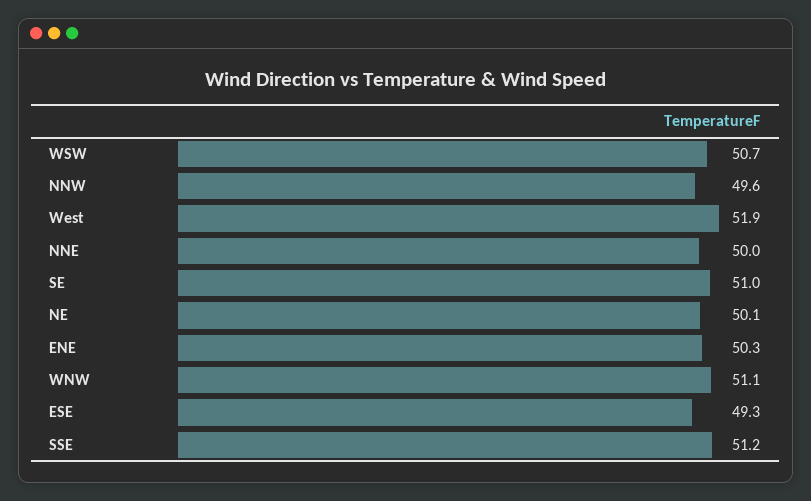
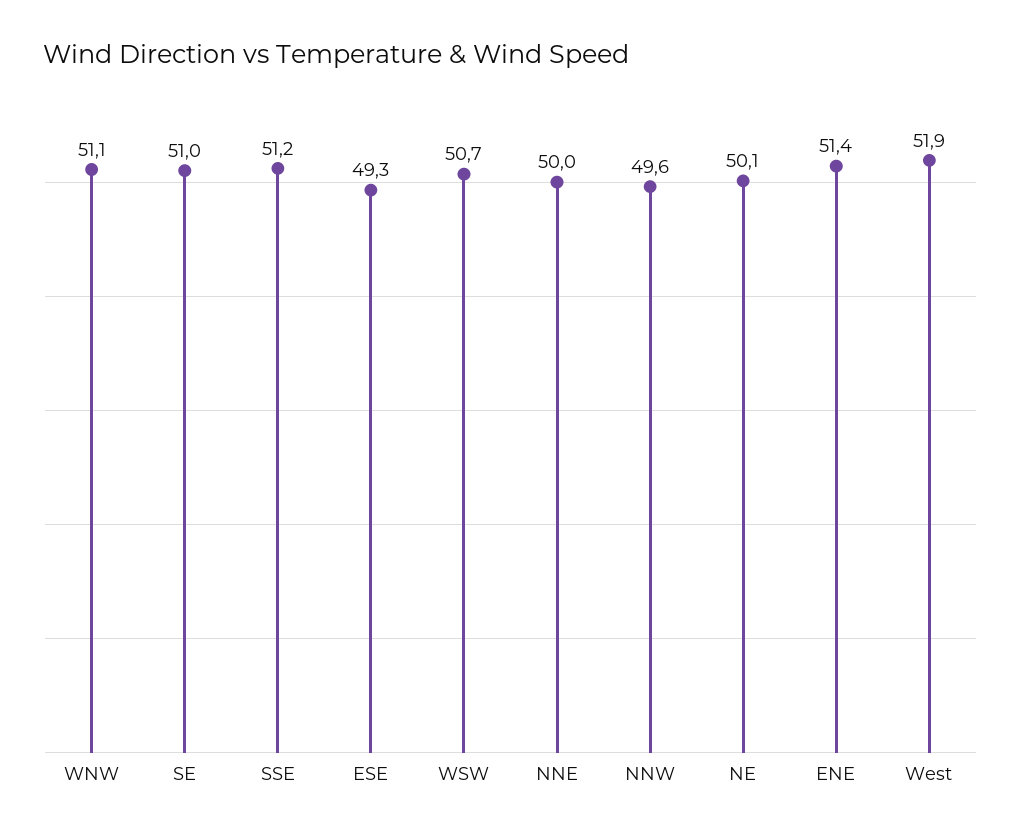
ENE: 50.3 -> 51.4

